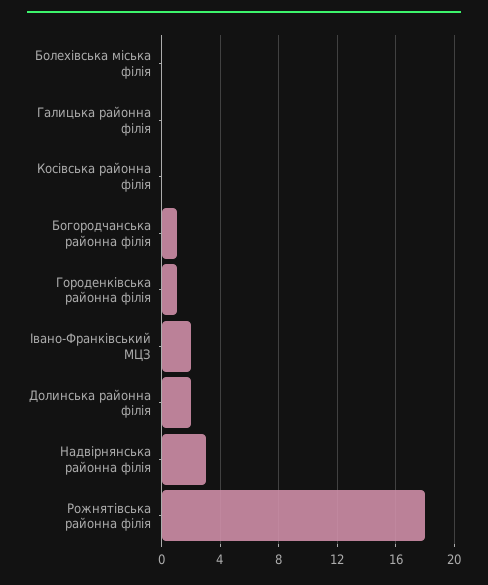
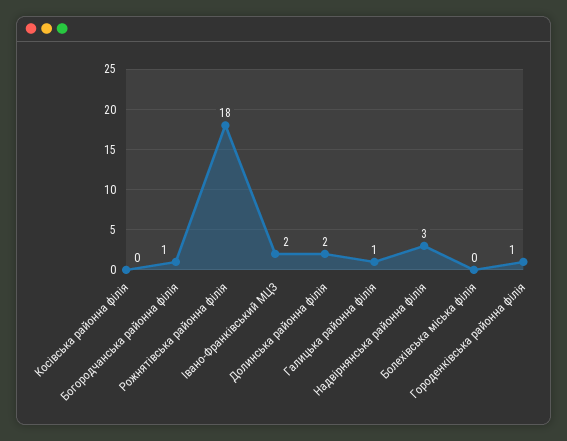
Галицька районна філія: 0 -> 1

